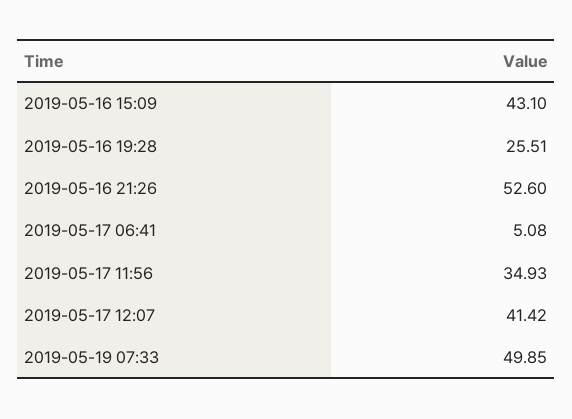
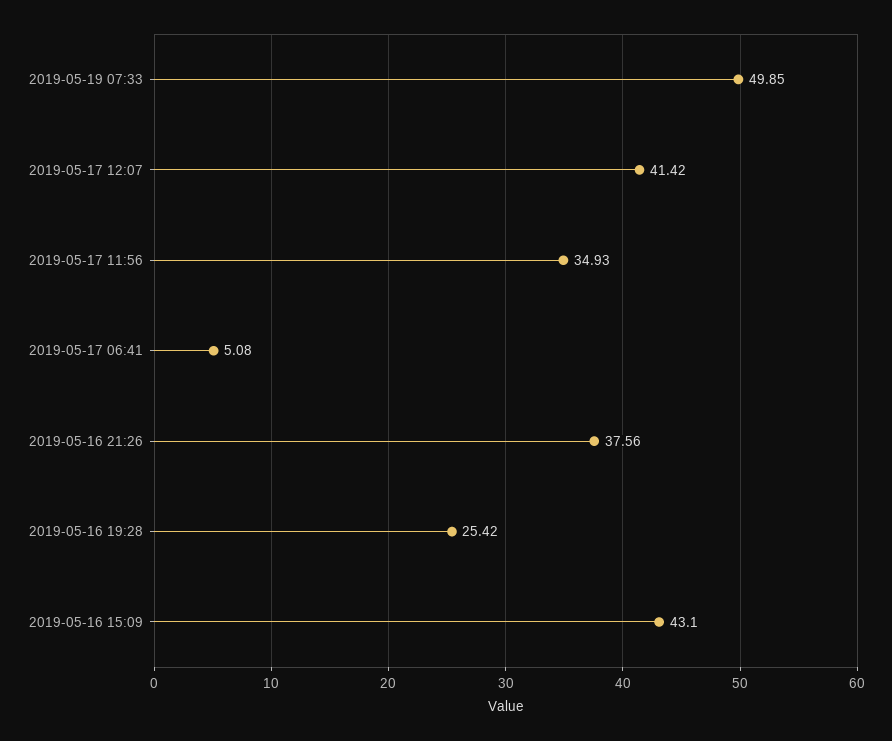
2019-05-16 19:28: 25.51 -> 25.42
2019-05-16 21:26: 52.6 -> 37.56

